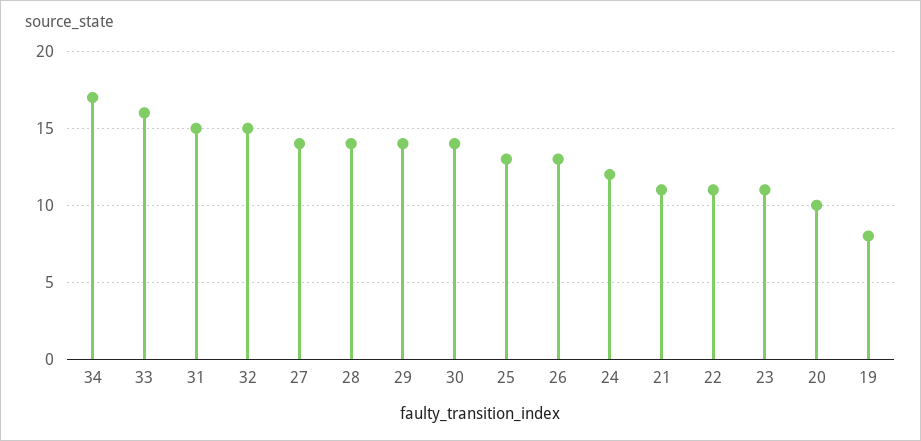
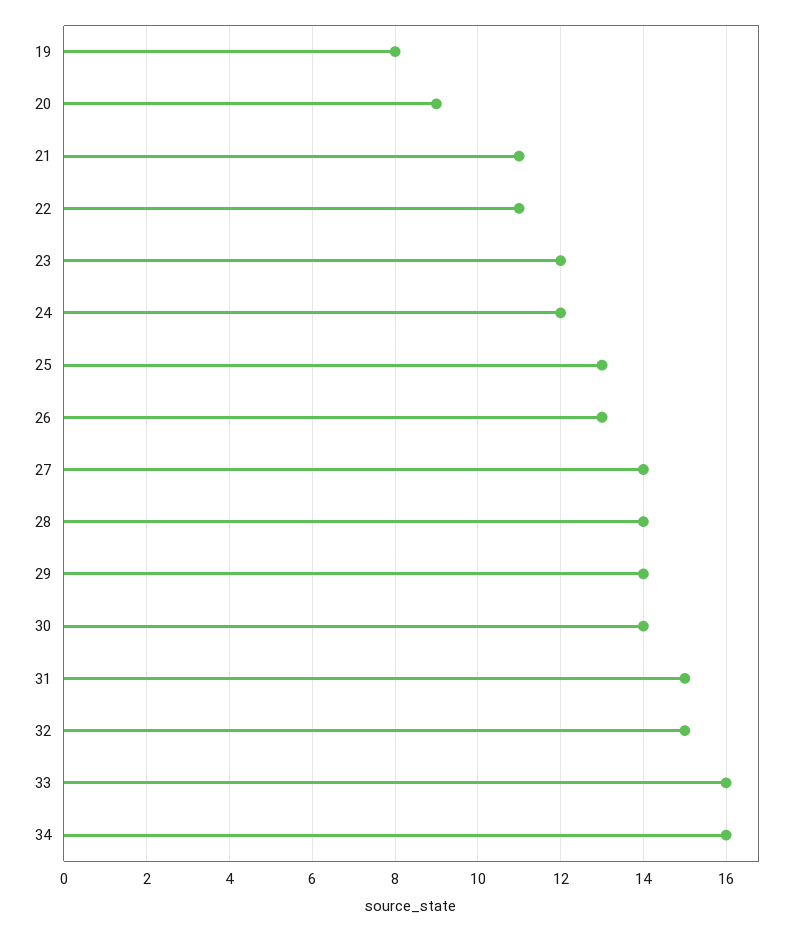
34: 17 -> 16
23: 11 -> 12
20: 10 -> 9

